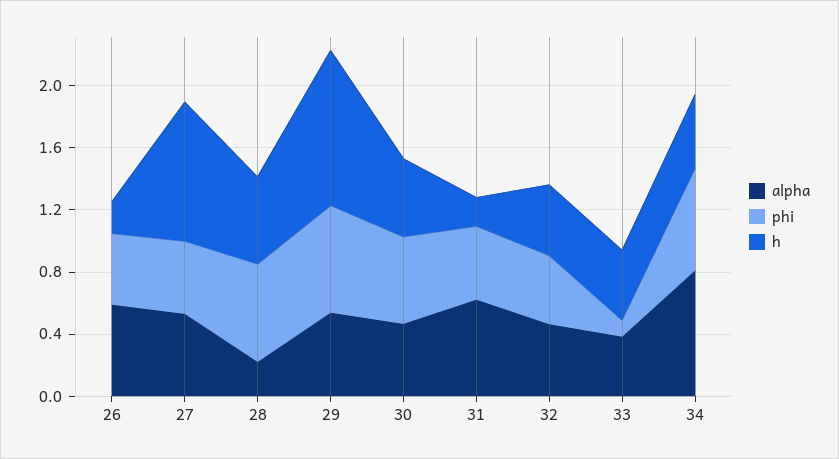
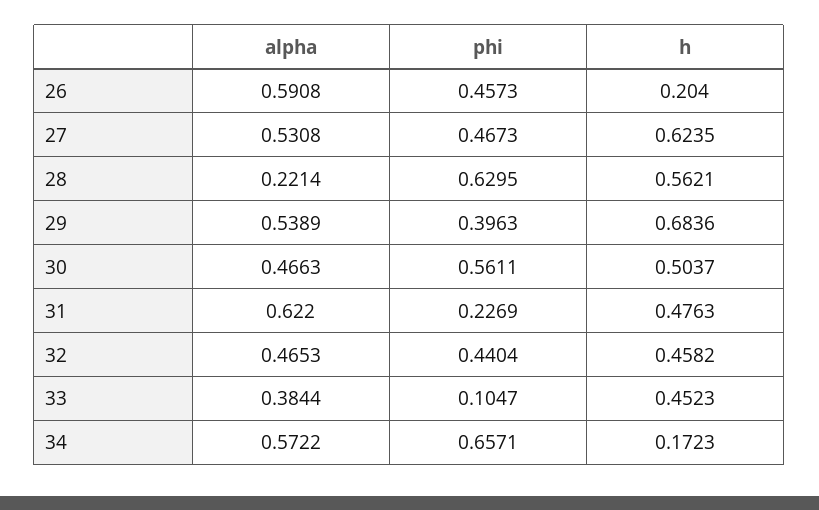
h, 27: 0.9 -> 0.6235
phi, 29: 0.7 -> 0.3963
h, 29: 1 -> 0.6836
phi, 31: 0.5 -> 0.2269
h, 31: 0.2 -> 0.4763
alpha, 34: 0.8 -> 0.5722
h, 34: 0.5 -> 0.1723

